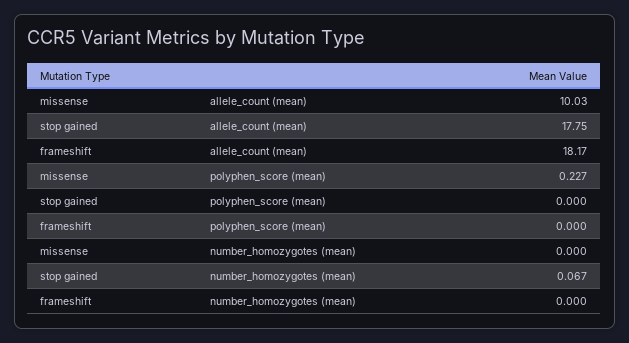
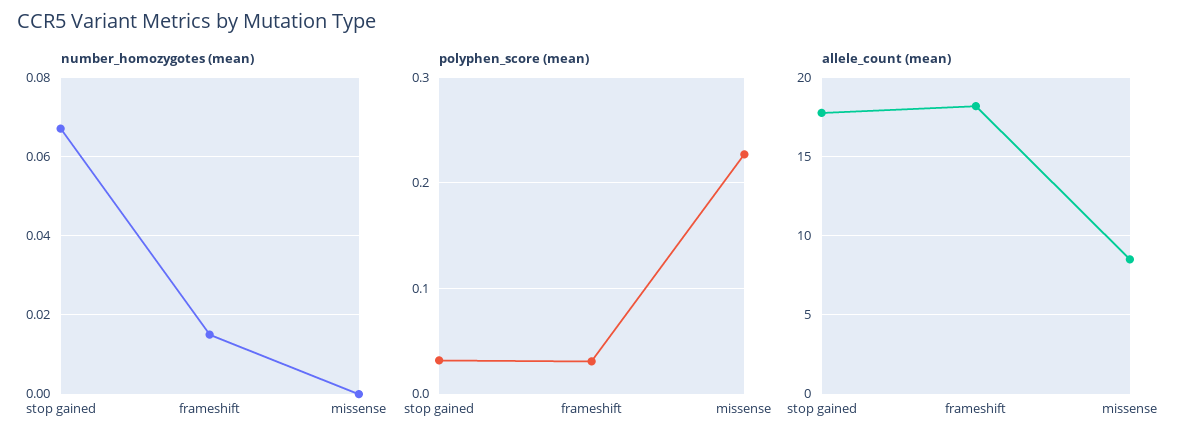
allele_count (mean), missense: 10.03 -> 8.5
polyphen_score (mean), stop gained: 0 -> 0.03
polyphen_score (mean), frameshift: 0 -> 0.03
number_homozygotes (mean), frameshift: 0 -> 0.015

